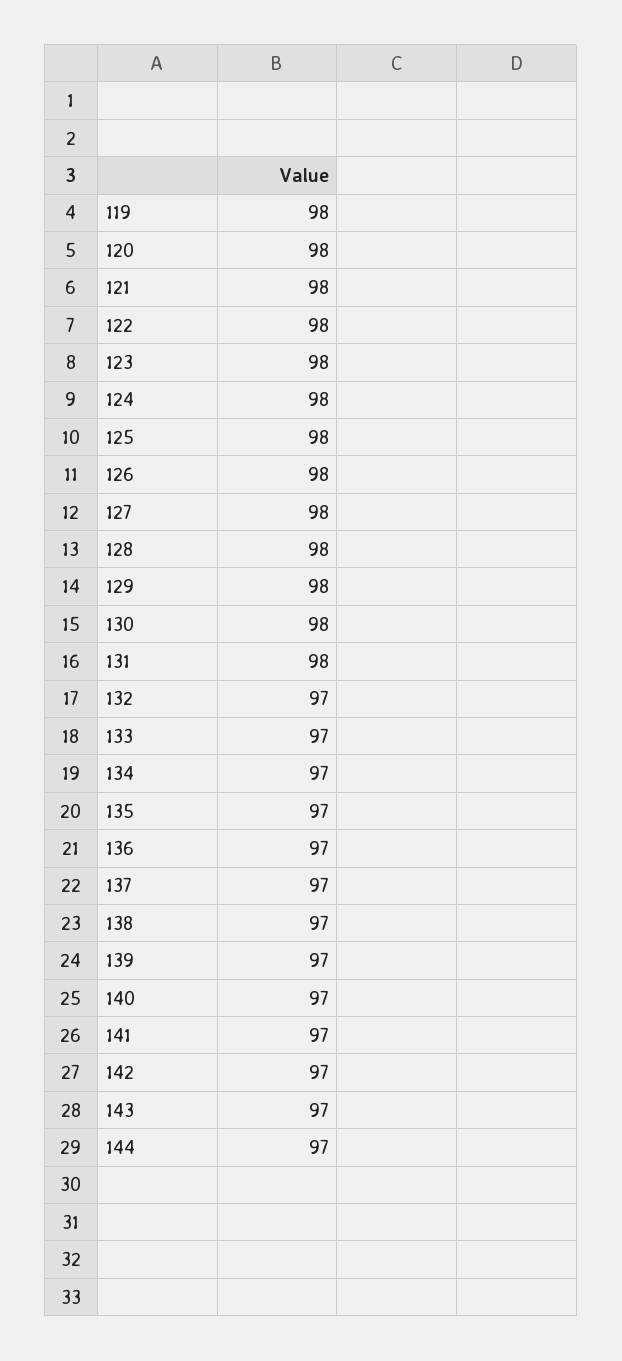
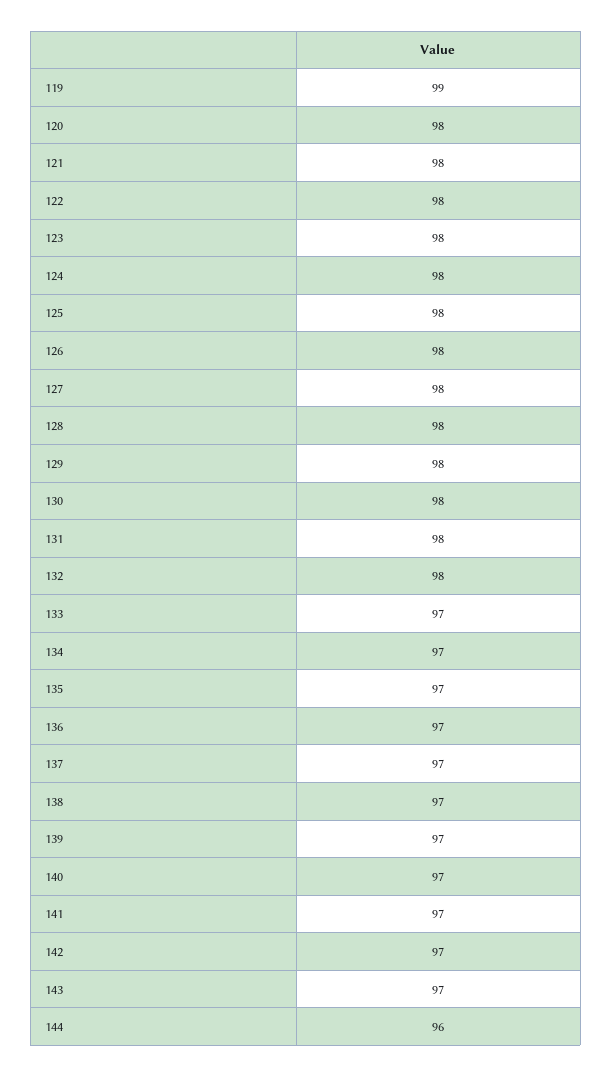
119: 98 -> 99
132: 97 -> 98
144: 97 -> 96

